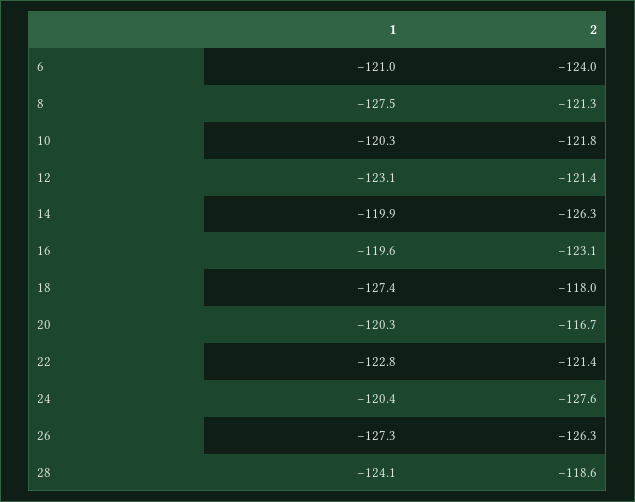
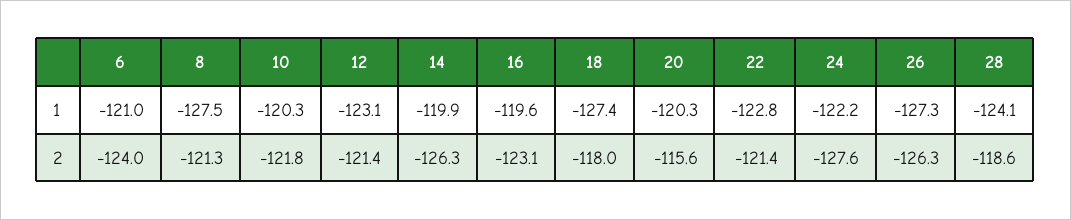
2, 20: -116.7 -> -115.6
1, 24: -120.4 -> -122.2

